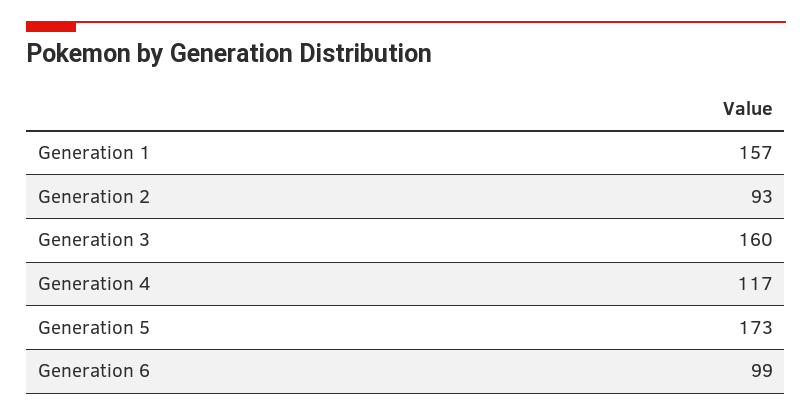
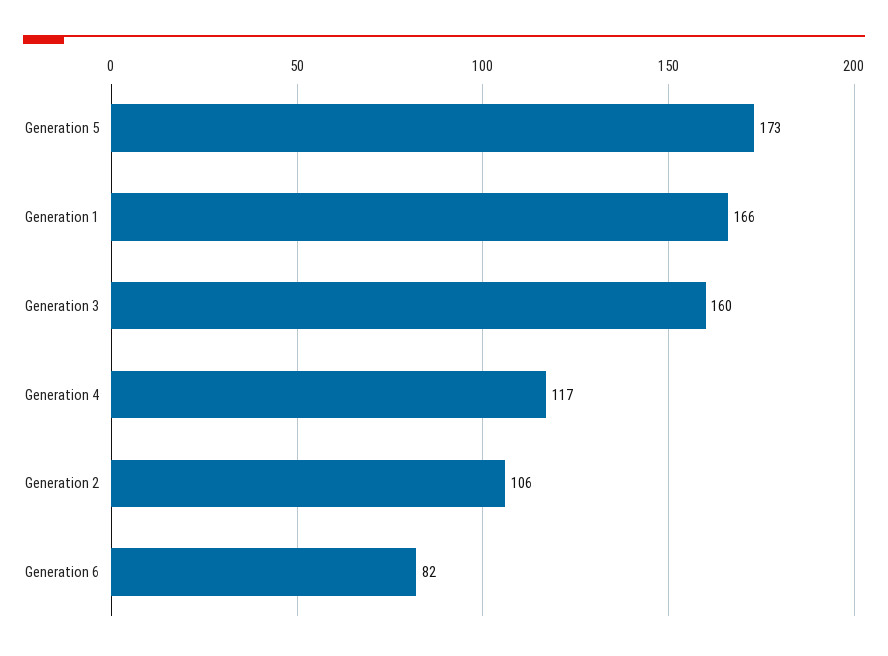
Generation 1: 157 -> 166
Generation 2: 93 -> 106
Generation 6: 99 -> 82

